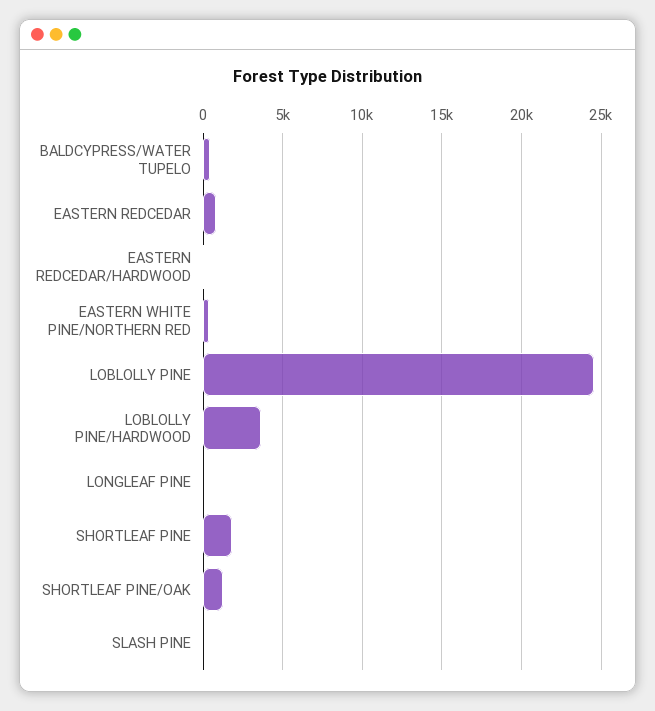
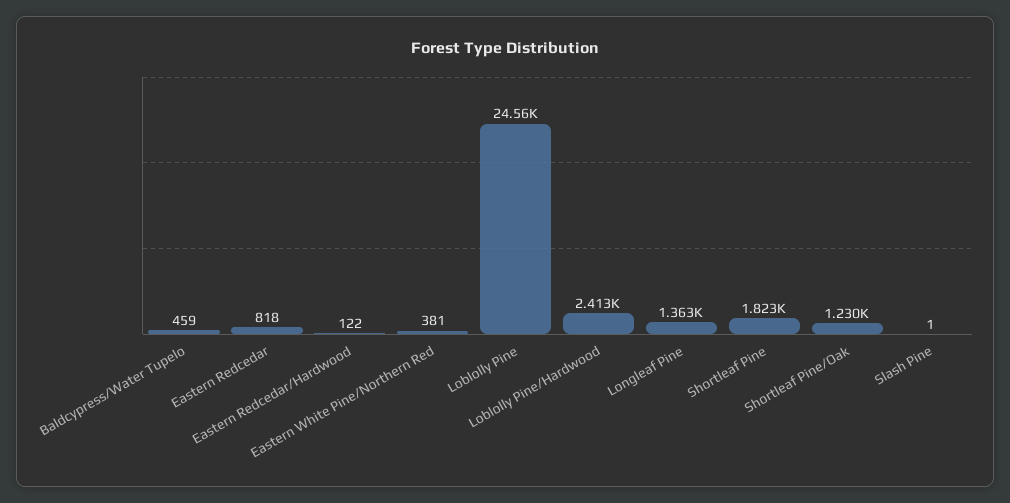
LOBLOLLY PINE/HARDWOOD: 3500 -> 2413
LONGLEAF PINE: 0 -> 1363

